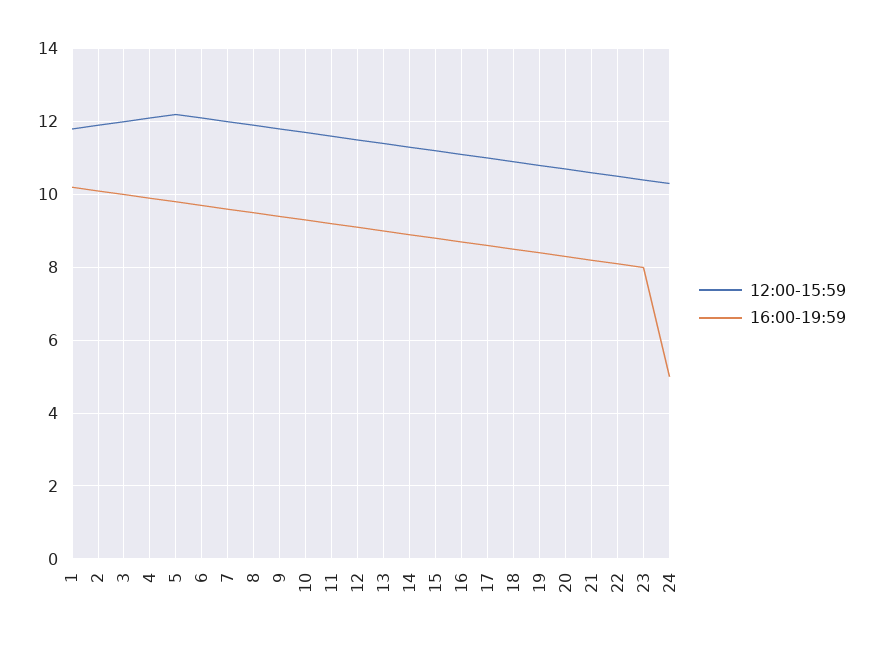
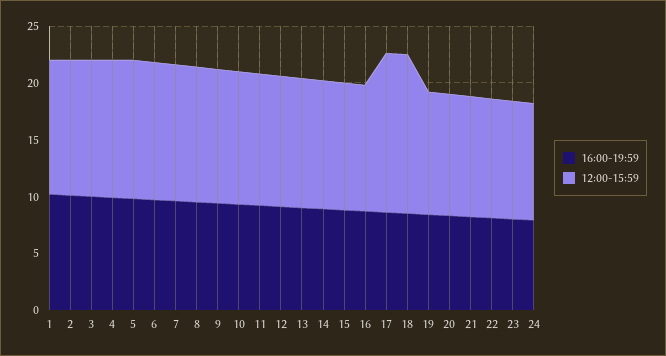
12:00-15:59, 17: 11 -> 14
12:00-15:59, 18: 11 -> 14
16:00-19:59, 24: 5 -> 8

